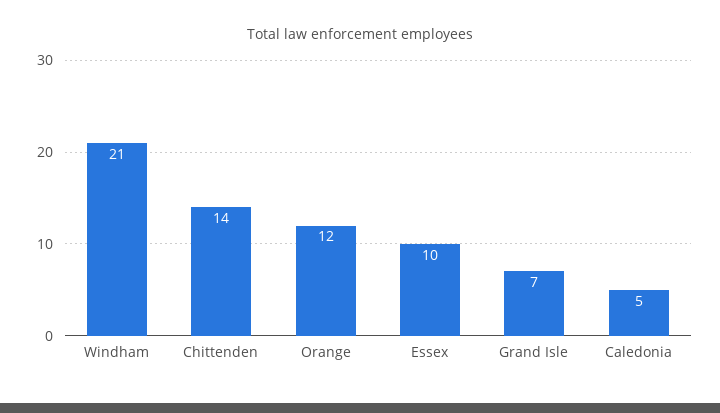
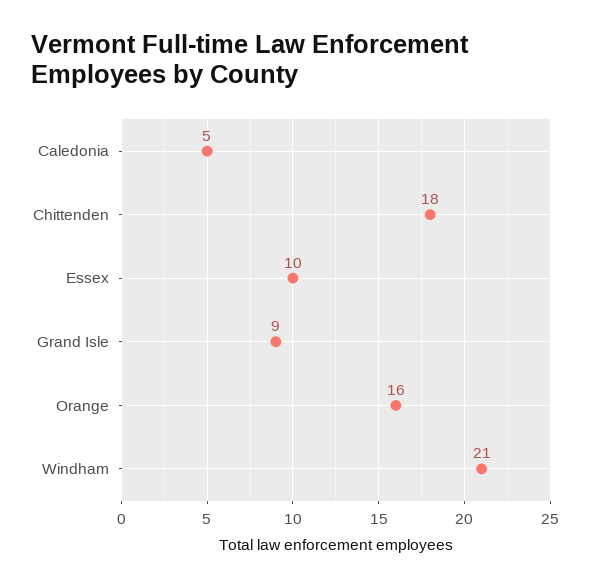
Chittenden: 14 -> 18
Orange: 12 -> 16
Grand Isle: 7 -> 9

